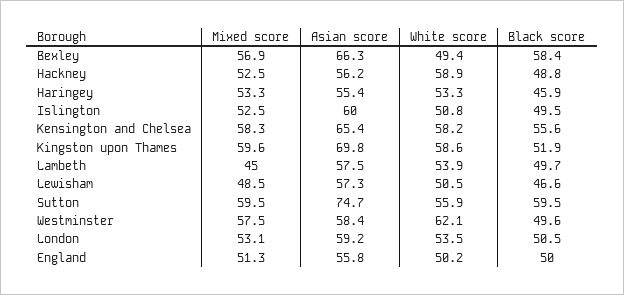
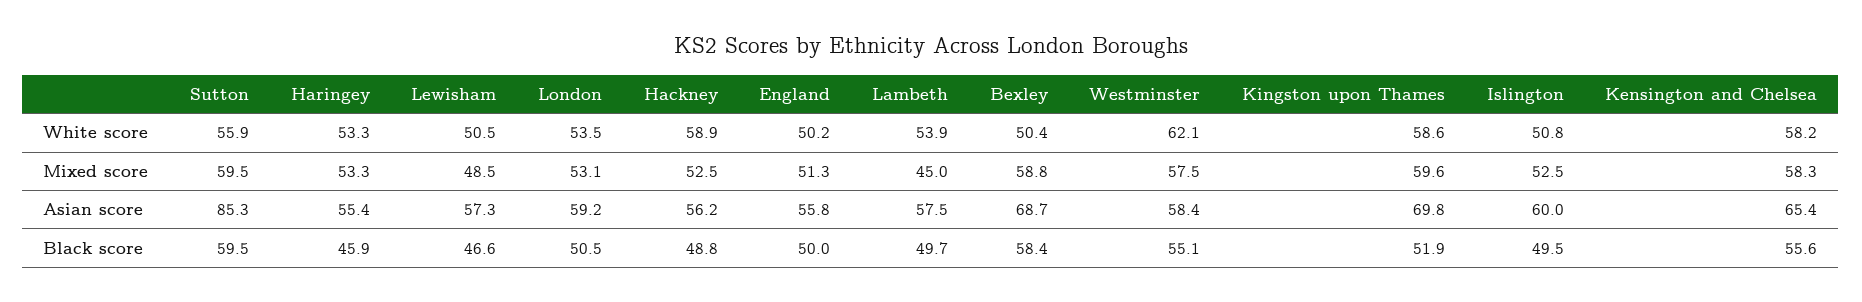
Mixed score, Bexley: 56.9 -> 58.8
Asian score, Bexley: 66.3 -> 68.7
White score, Bexley: 49.4 -> 50.4
Asian score, Sutton: 74.7 -> 85.3
Black score, Westminster: 49.6 -> 55.1

